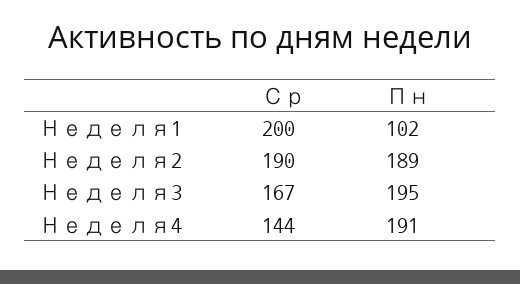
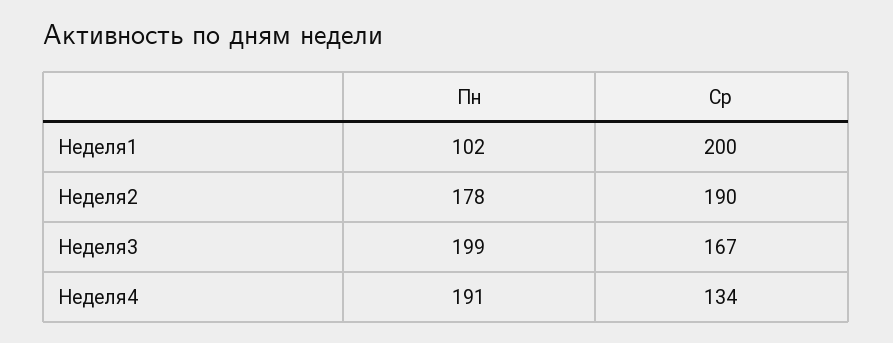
Пн, Неделя2: 189 -> 178
Пн, Неделя3: 195 -> 199
Ср, Неделя4: 144 -> 134

